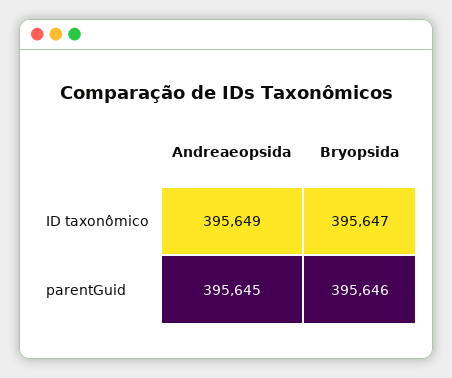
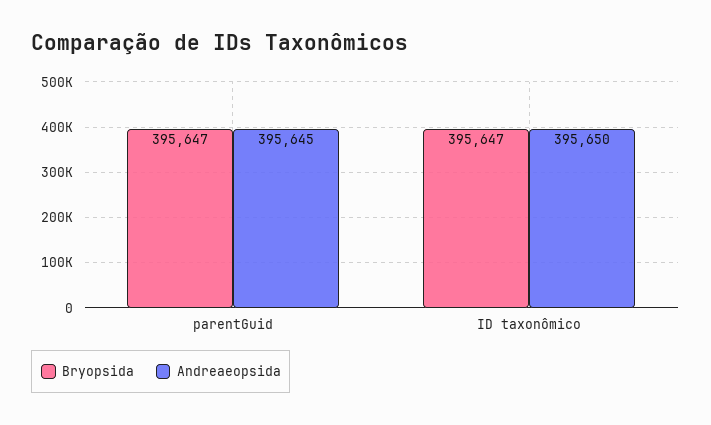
Andreaeopsida, ID taxonômico: 395649 -> 395650
Bryopsida, parentGuid: 395646 -> 395647

